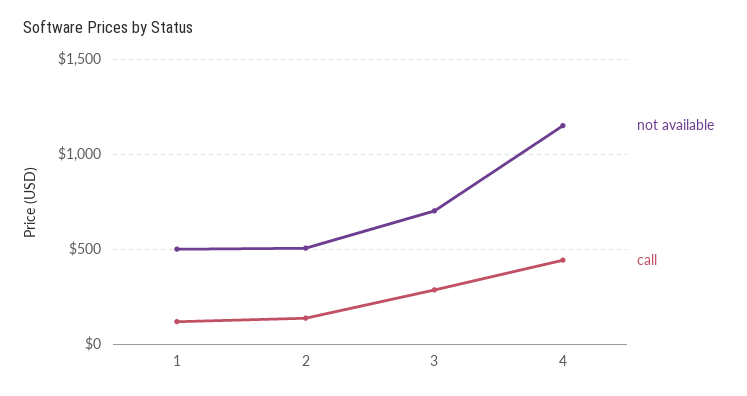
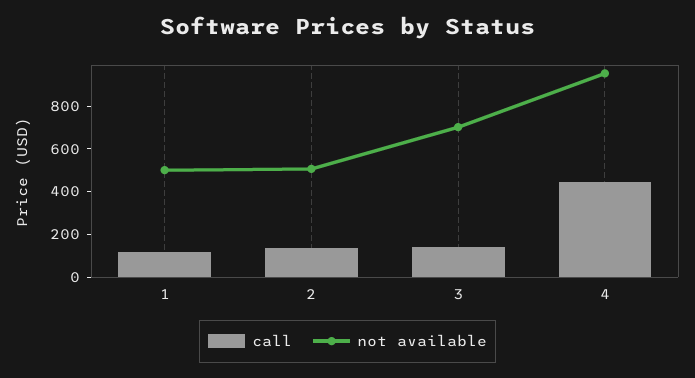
call, 3: 300 -> 150
not available, 4: 1150 -> 950

